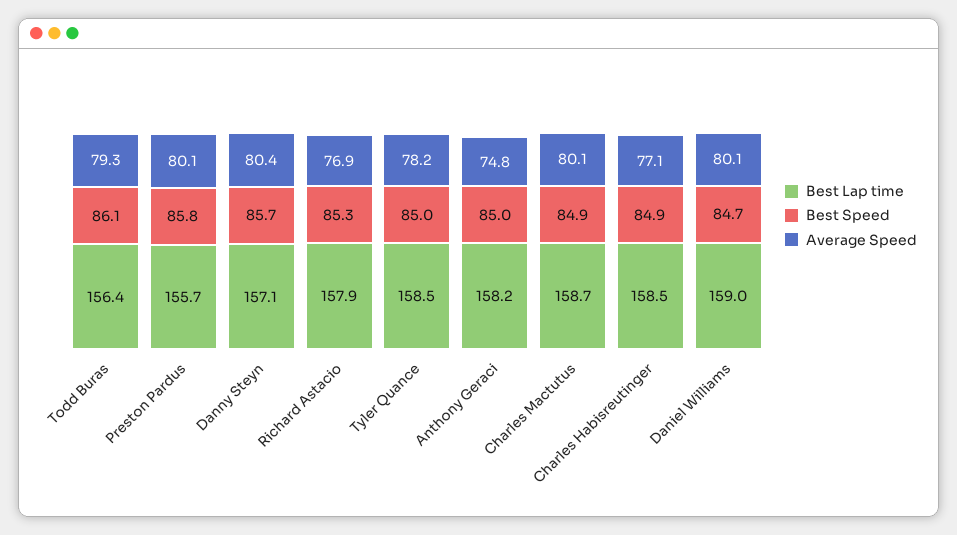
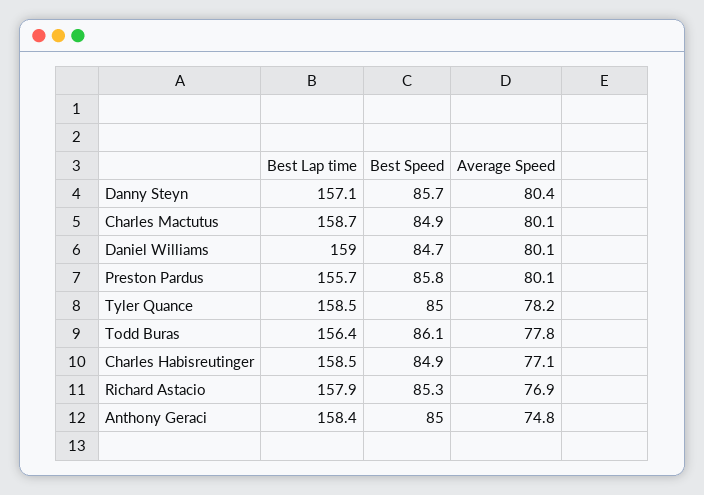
Average Speed, Todd Buras: 79.3 -> 77.8
Best Lap time, Anthony Geraci: 158.2 -> 158.4

